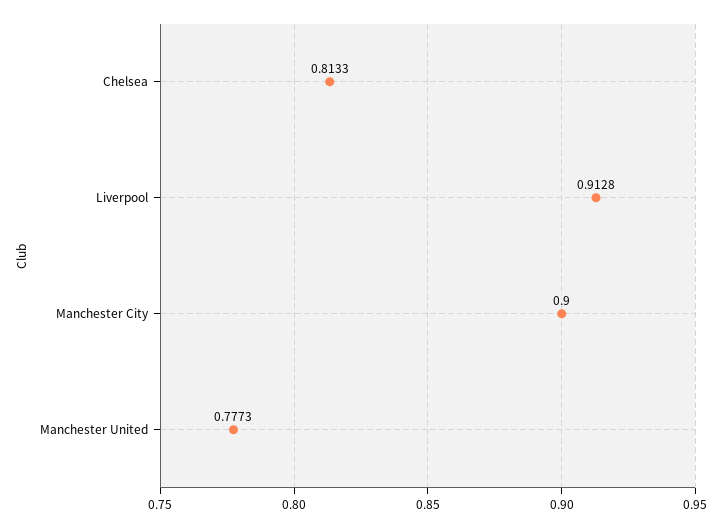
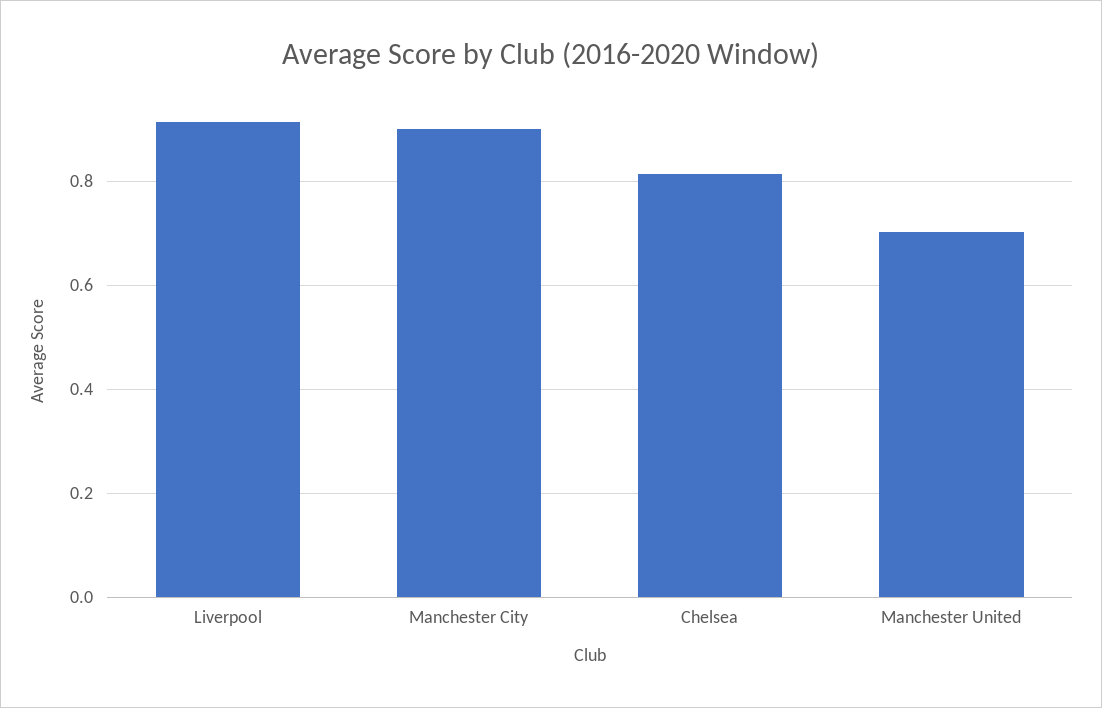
Manchester United: 0.7773 -> 0.7

